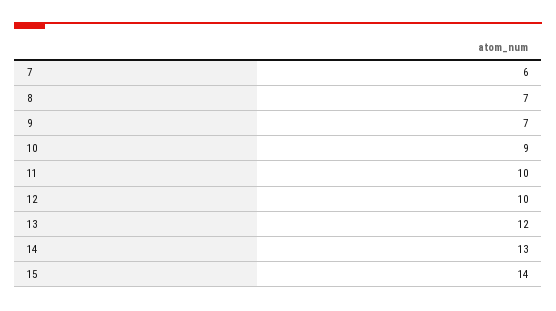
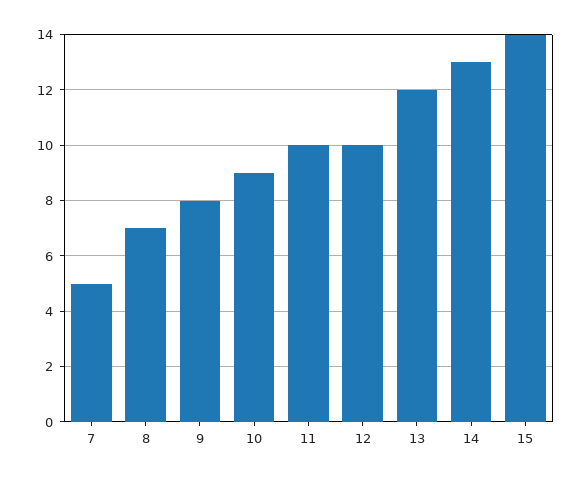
7: 6 -> 5
9: 7 -> 8

